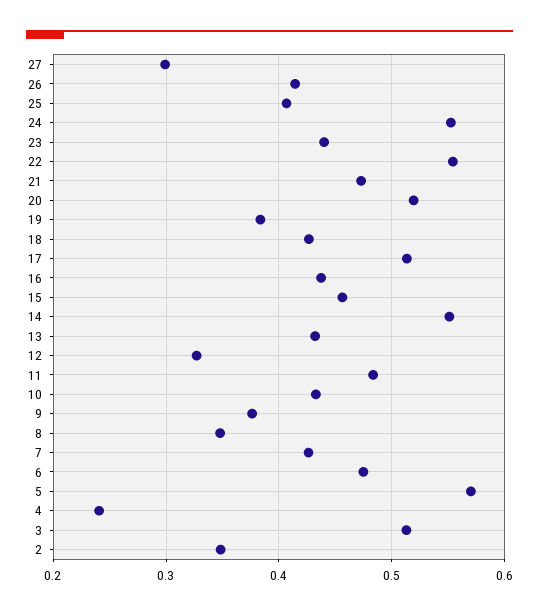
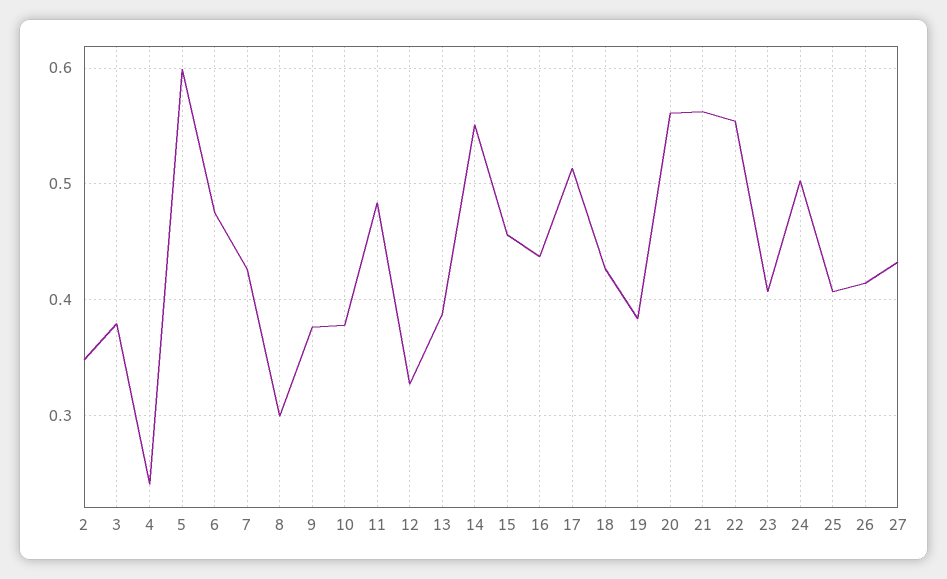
27: 0.3 -> 0.43
24: 0.55 -> 0.5
23: 0.44 -> 0.41
21: 0.47 -> 0.56
20: 0.52 -> 0.56
13: 0.43 -> 0.39
10: 0.43 -> 0.38
8: 0.35 -> 0.3
5: 0.57 -> 0.6
3: 0.51 -> 0.38

